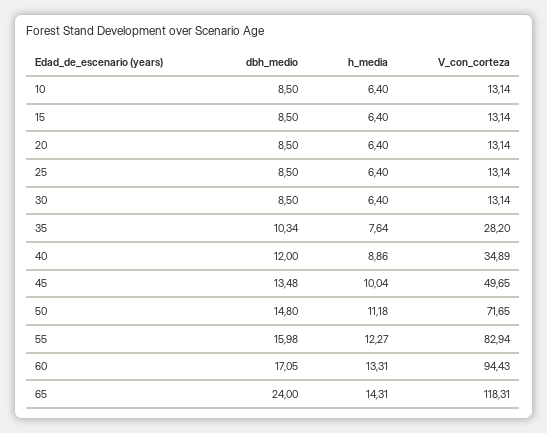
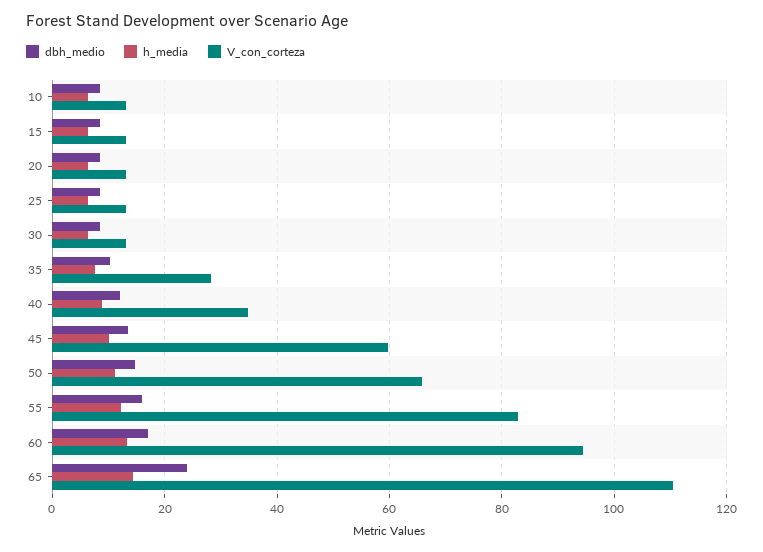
V_con_corteza, 45: 49.65 -> 60
V_con_corteza, 50: 71.65 -> 66
V_con_corteza, 65: 118.31 -> 110

